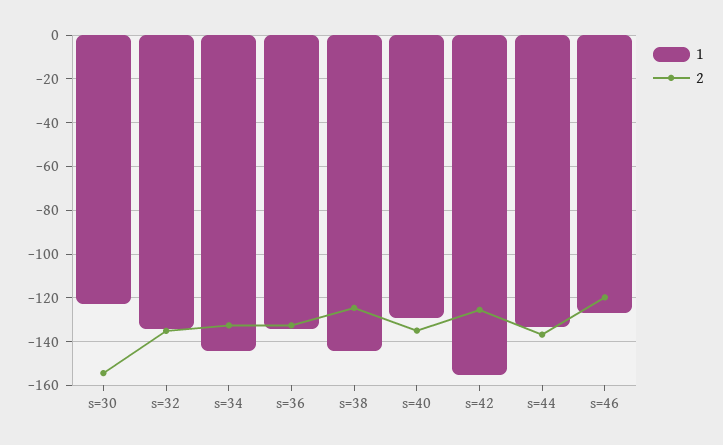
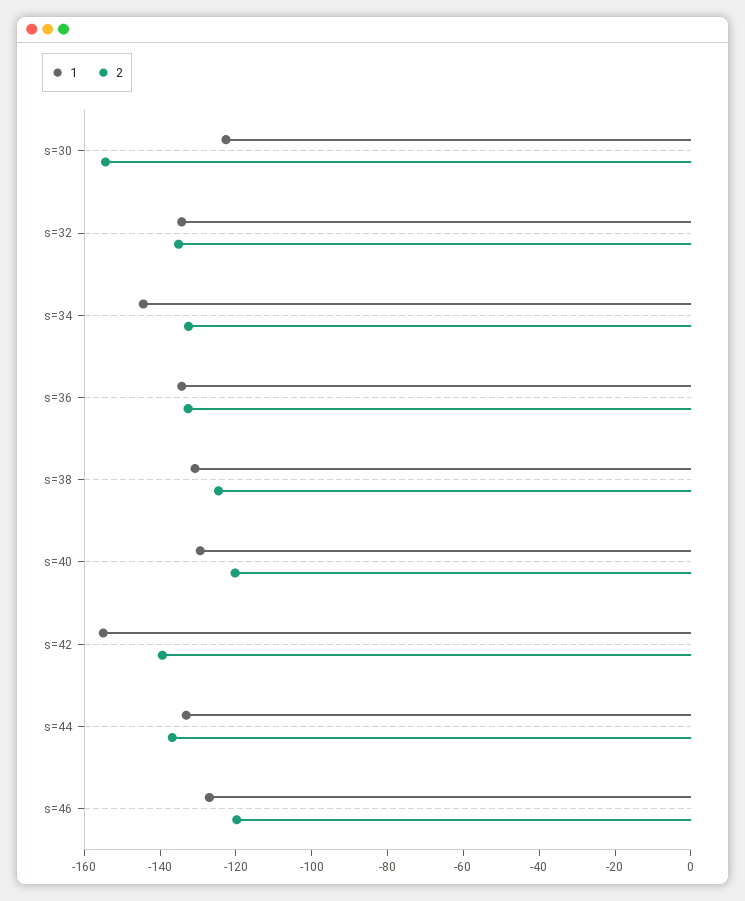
1, s=38: -145 -> -130
2, s=40: -135 -> -120
2, s=42: -125 -> -140

